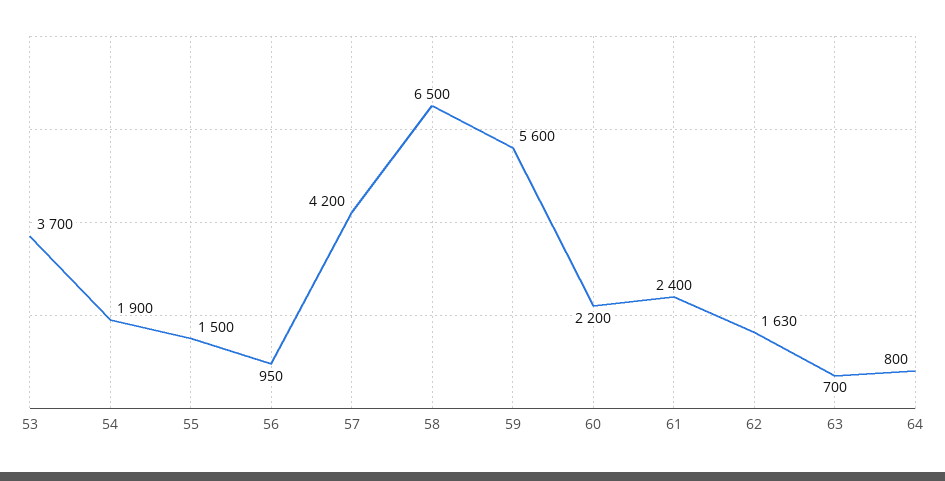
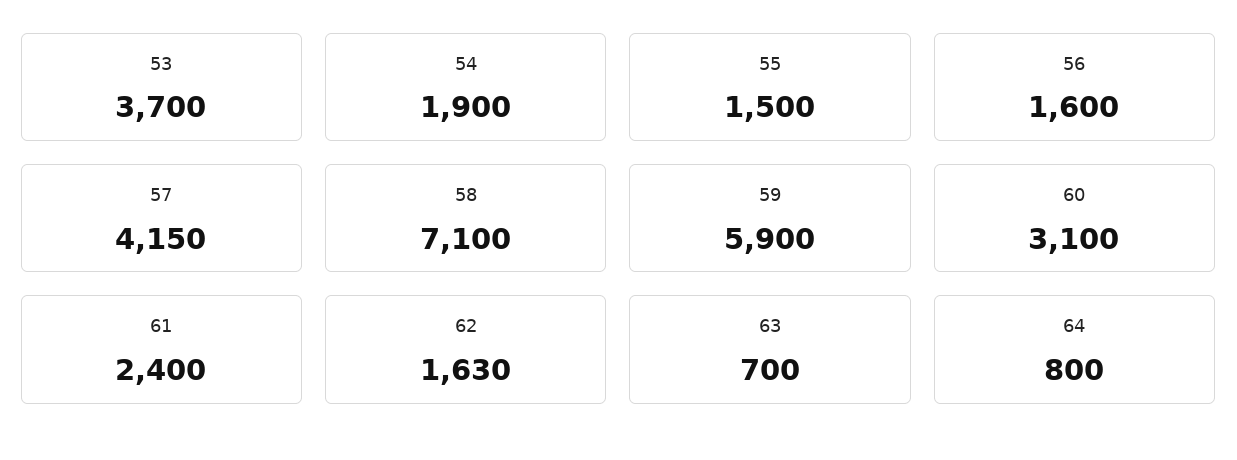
56: 950 -> 1600
57: 4200 -> 4150
58: 6500 -> 7100
59: 5600 -> 5900
60: 2200 -> 3100

